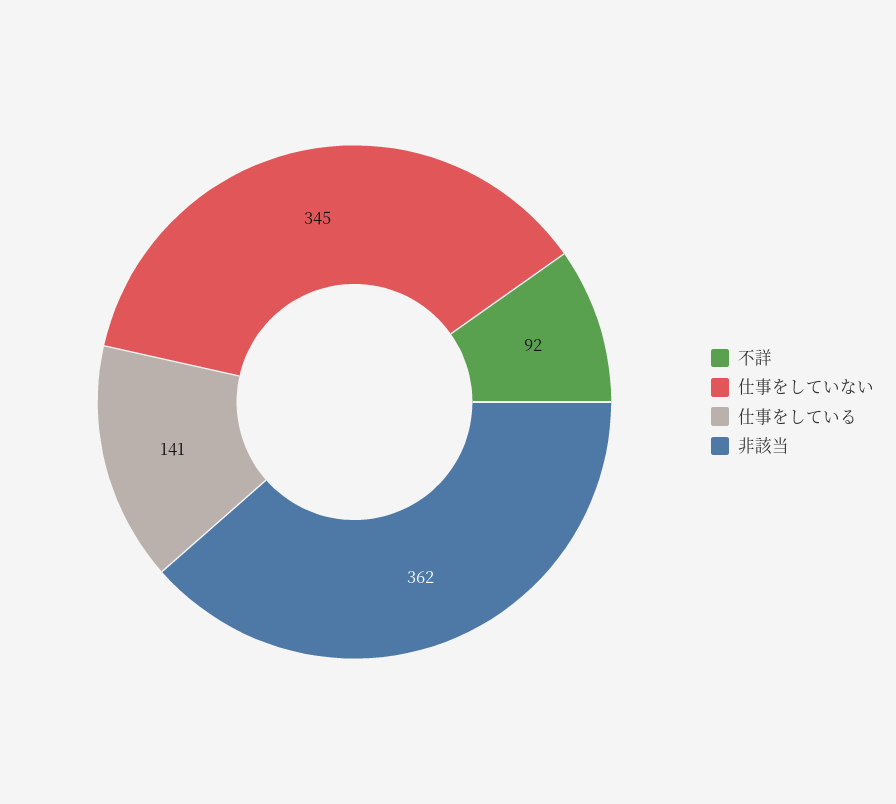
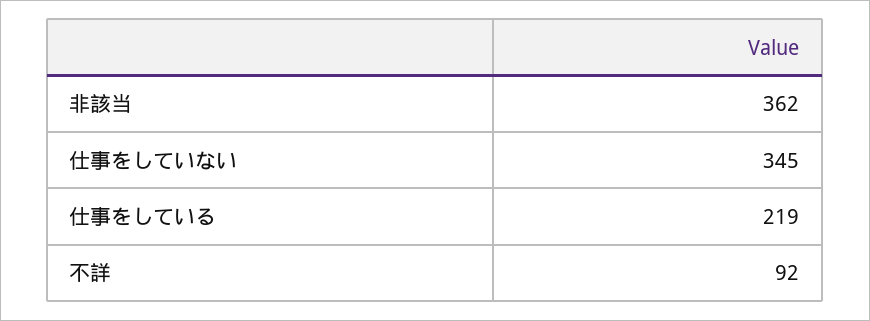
仕事をしている: 141 -> 219

